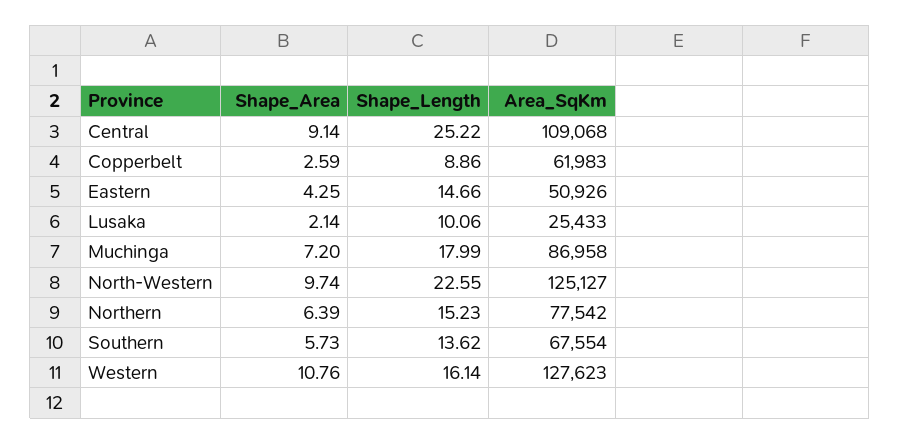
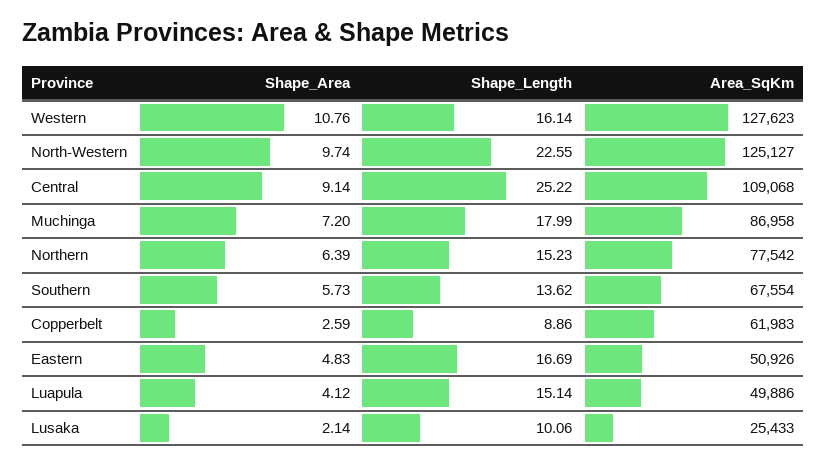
Shape_Area, Eastern: 4.25 -> 4.83
Shape_Length, Eastern: 14.66 -> 16.69
Shape_Area, Luapula: none -> 4.12
Shape_Length, Luapula: none -> 15.14
Area_SqKm, Luapula: none -> 49886

